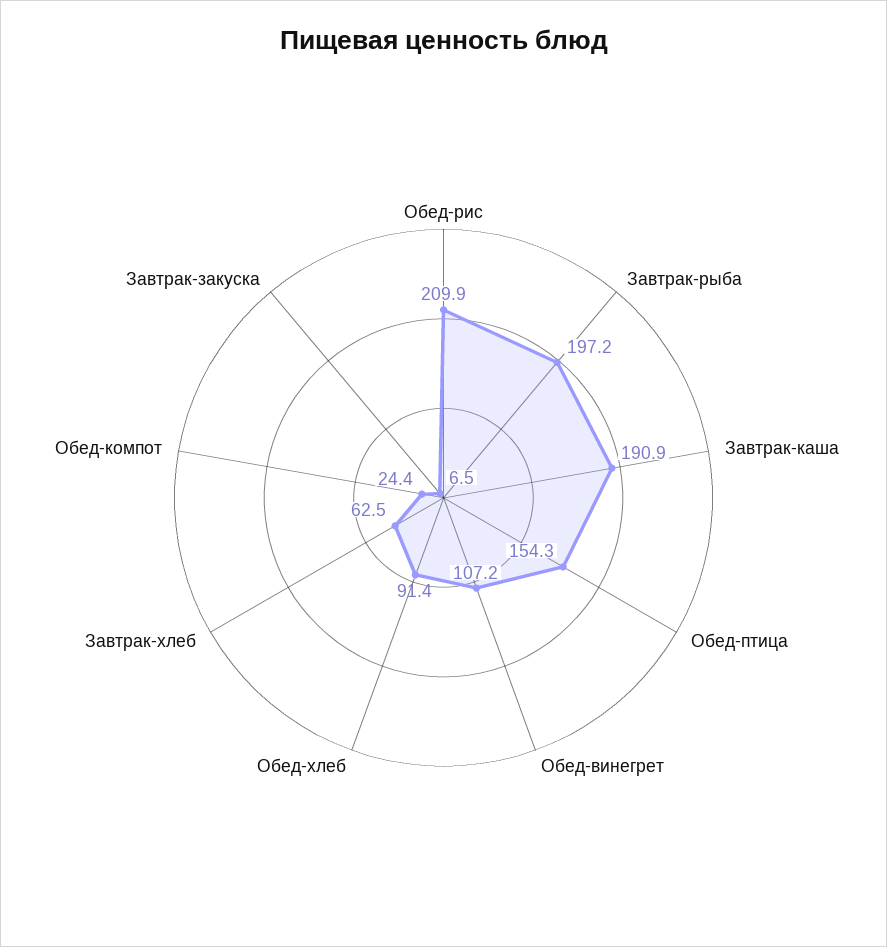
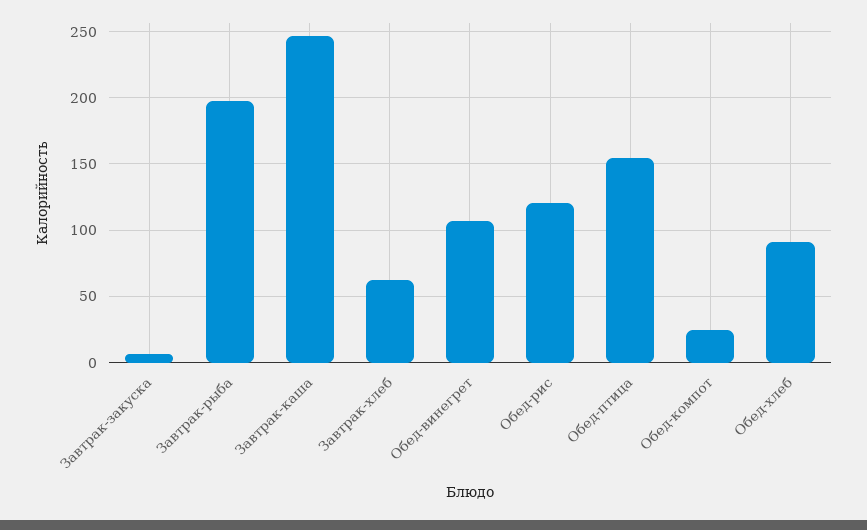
Обед-рис: 209.9 -> 120
Завтрак-каша: 190.9 -> 245

